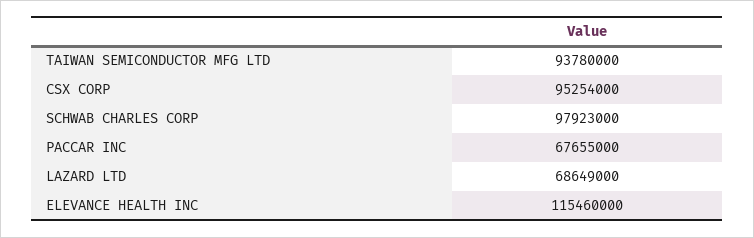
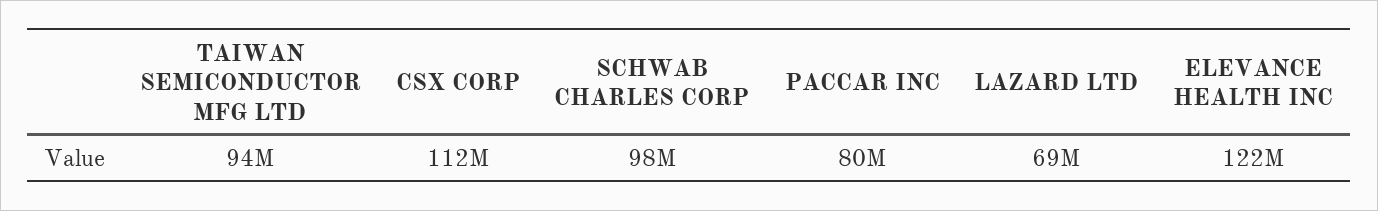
CSX CORP: 95254000 -> 112000000
PACCAR INC: 67655000 -> 80000000
ELEVANCE HEALTH INC: 115460000 -> 122000000

